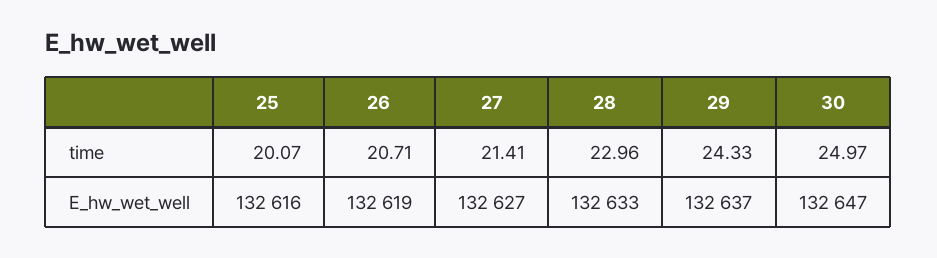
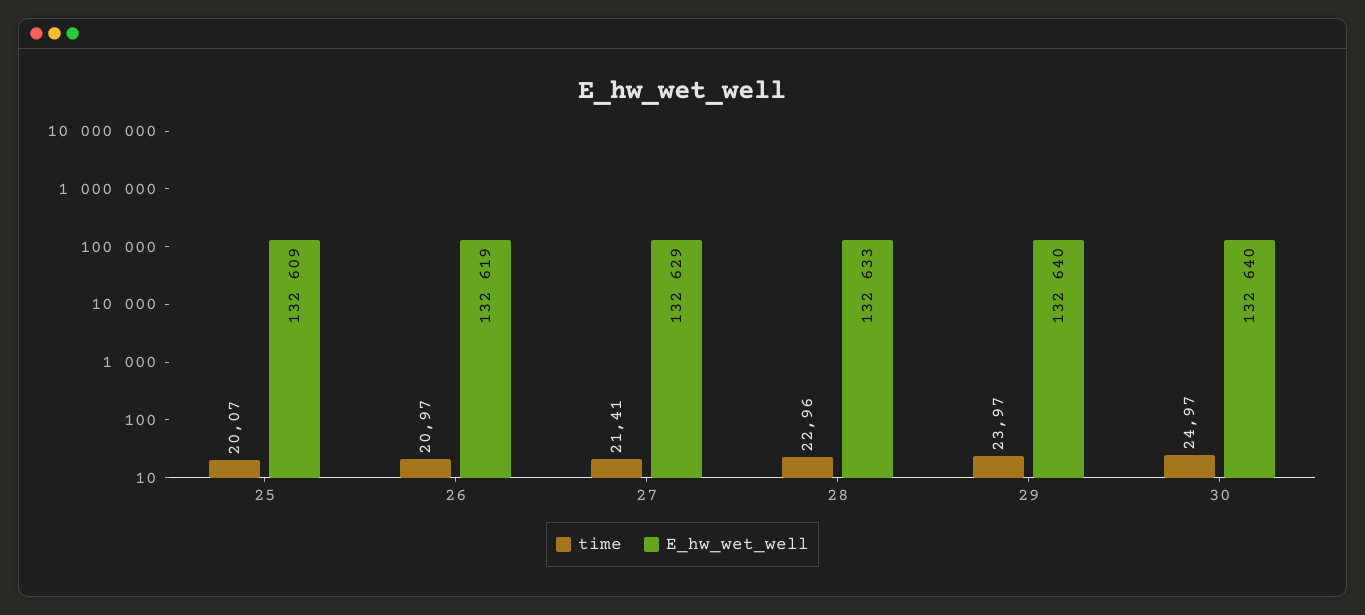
time, 26: 20.71 -> 20.97
time, 29: 24.33 -> 23.97
E_hw_wet_well, 25: 132616 -> 132609
E_hw_wet_well, 27: 132627 -> 132629
E_hw_wet_well, 29: 132637 -> 132640
E_hw_wet_well, 30: 132647 -> 132640

